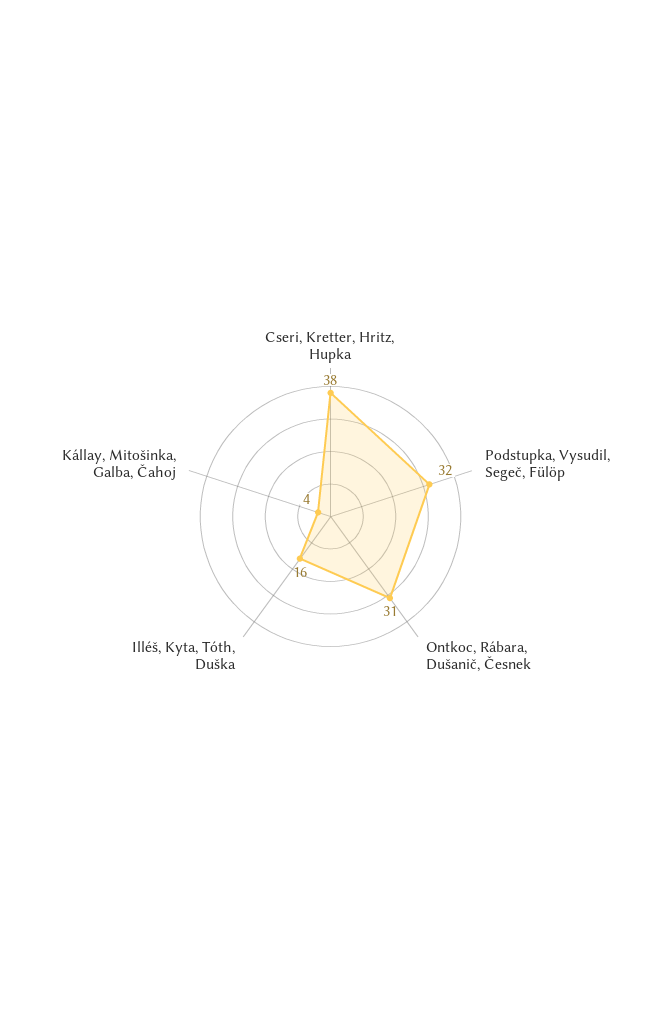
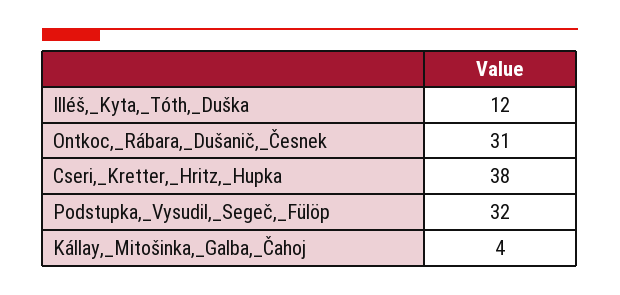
Illéš, Kyta, Tóth, Duška: 16 -> 12

